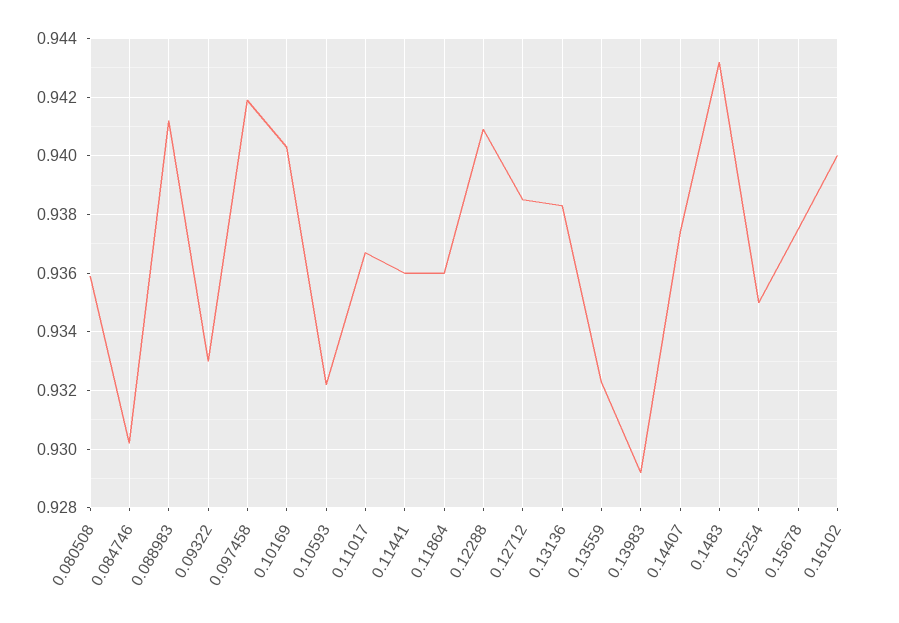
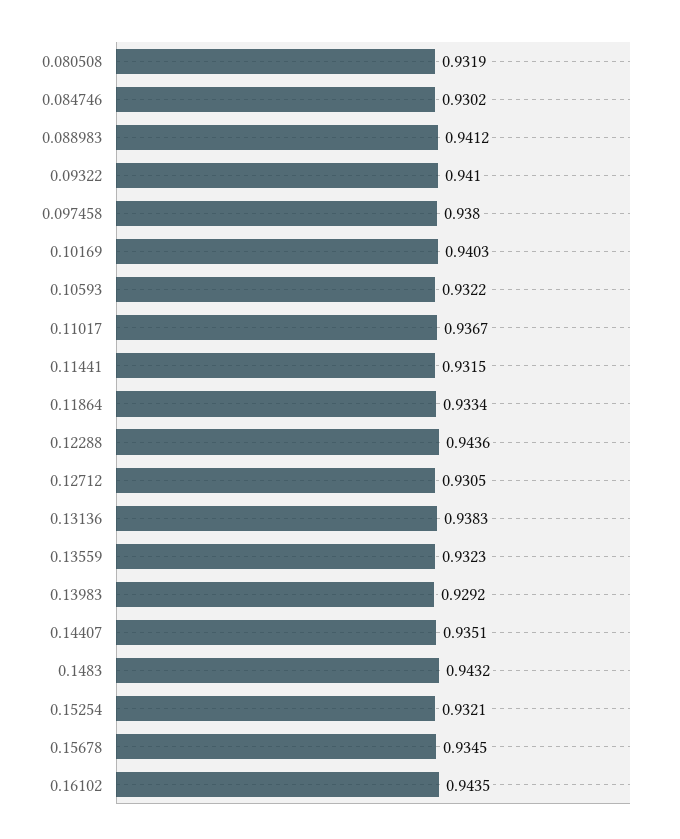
0.080508: 0.936 -> 0.9319
0.09322: 0.933 -> 0.941
0.097458: 0.942 -> 0.938
0.11441: 0.936 -> 0.9315
0.11864: 0.936 -> 0.9334
0.12288: 0.941 -> 0.9436
0.12712: 0.9385 -> 0.9305
0.14407: 0.9375 -> 0.9351
0.15254: 0.935 -> 0.9321
0.15678: 0.9375 -> 0.9345
0.16102: 0.94 -> 0.9435

